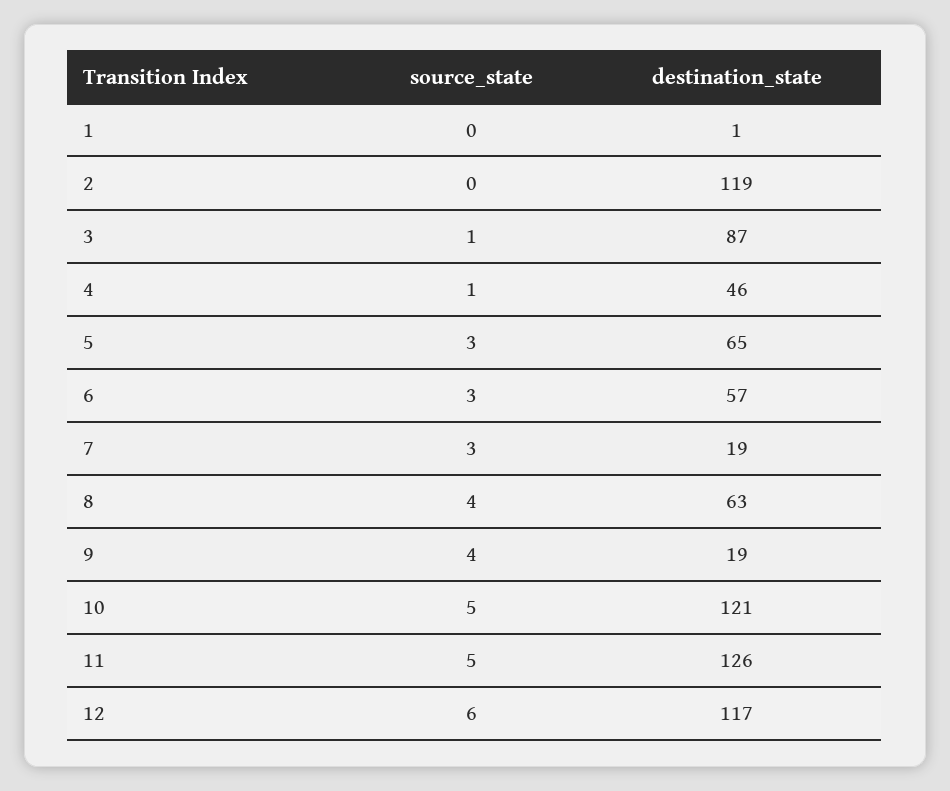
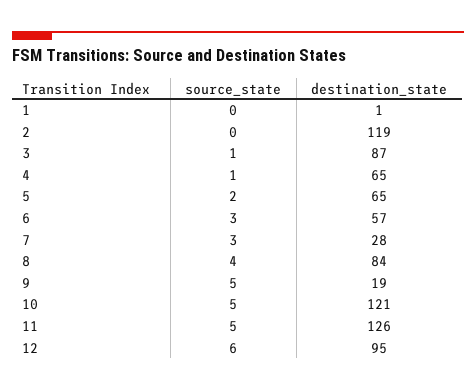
destination_state, 4: 46 -> 65
source_state, 5: 3 -> 2
destination_state, 7: 19 -> 28
destination_state, 8: 63 -> 84
source_state, 9: 4 -> 5
destination_state, 12: 117 -> 95

